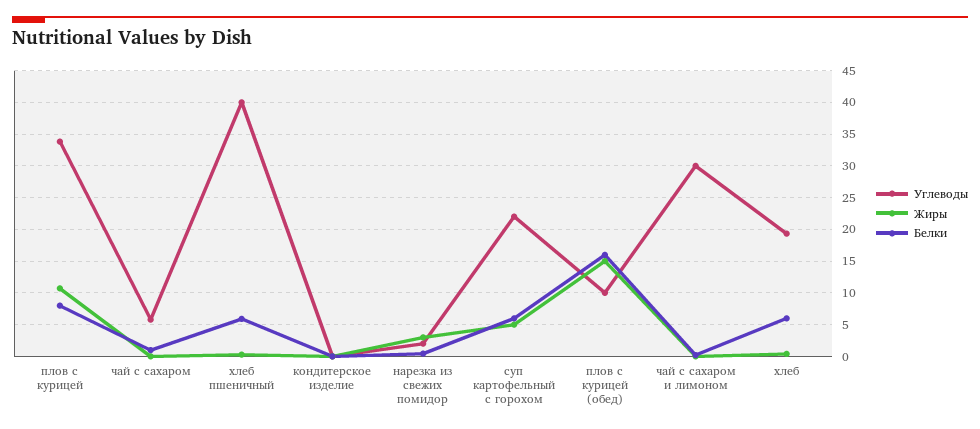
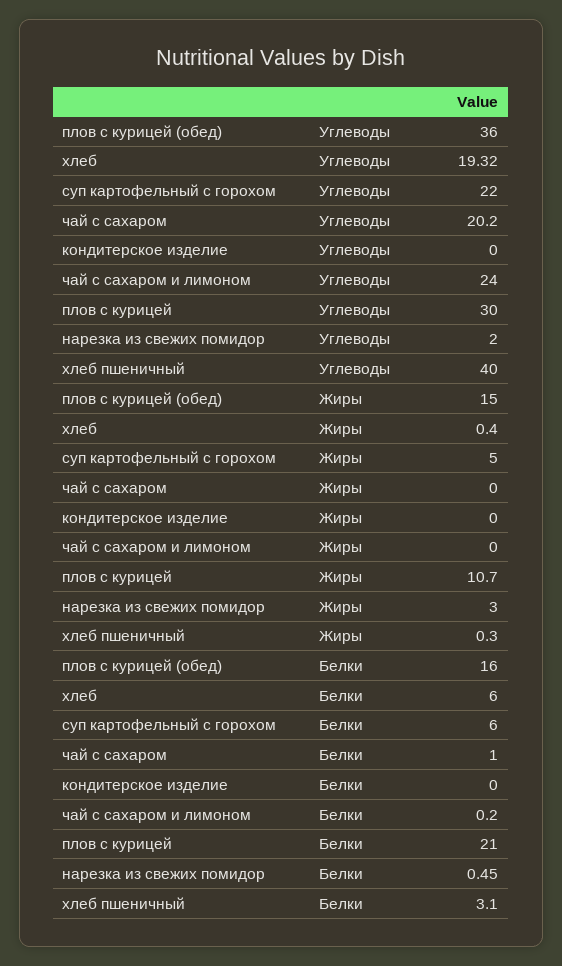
Углеводы, плов с курицей: 34 -> 30
Белки, плов с курицей: 8 -> 21
Углеводы, чай с сахаром: 6 -> 20.2
Белки, хлеб пшеничный: 6 -> 3.1
Углеводы, плов с курицей (обед): 10 -> 36
Углеводы, чай с сахаром и лимоном: 30 -> 24

